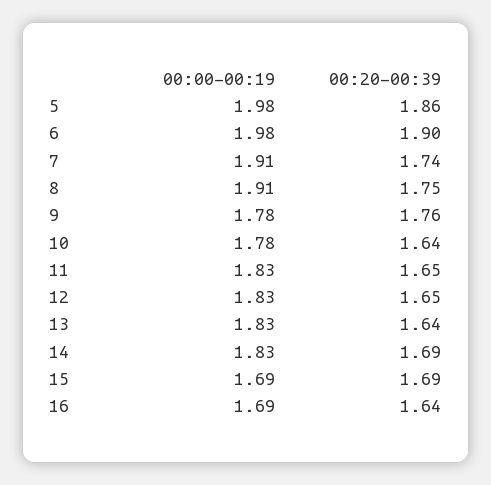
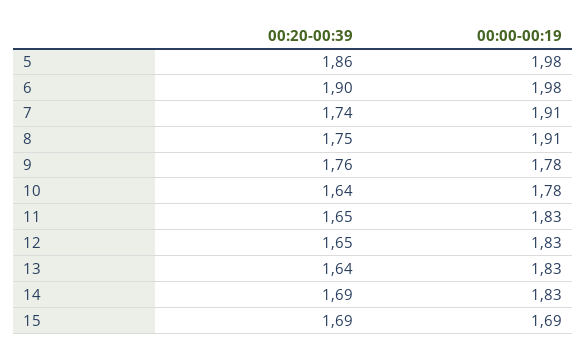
00:00-00:19, 16: 1.69 -> none
00:20-00:39, 16: 1.64 -> none

